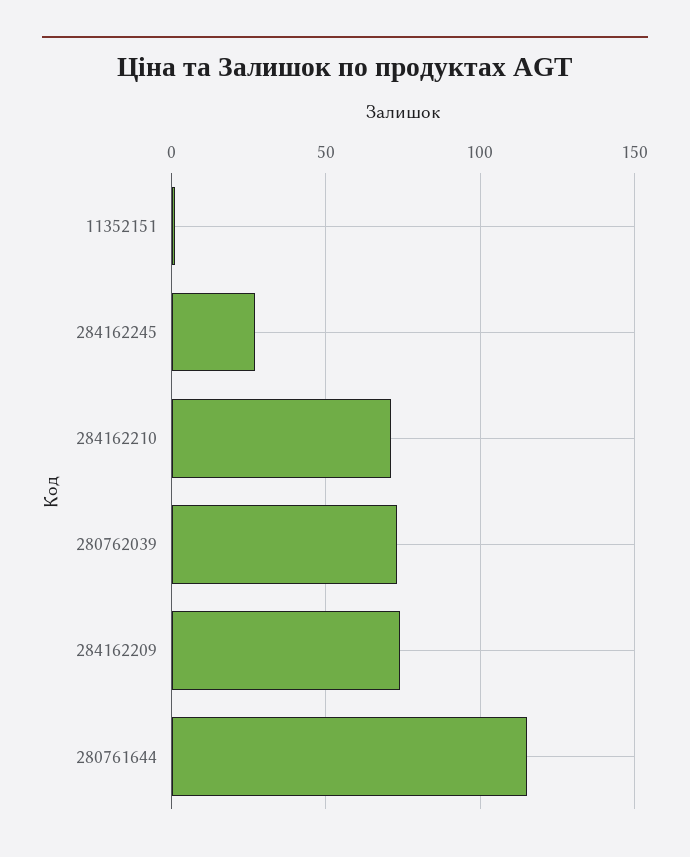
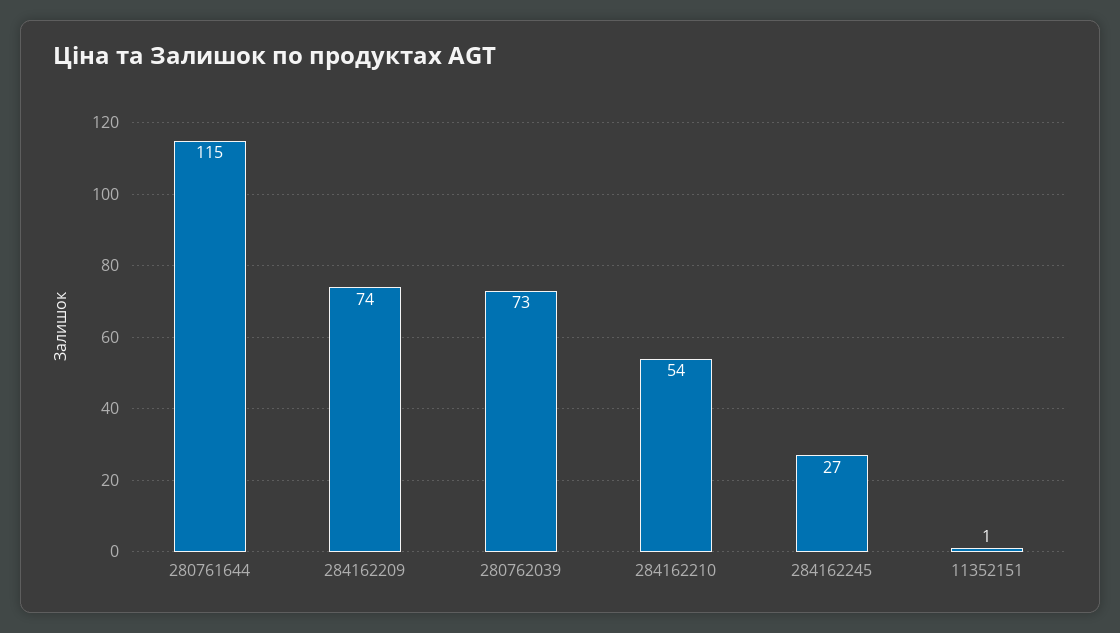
284162210: 70 -> 54

